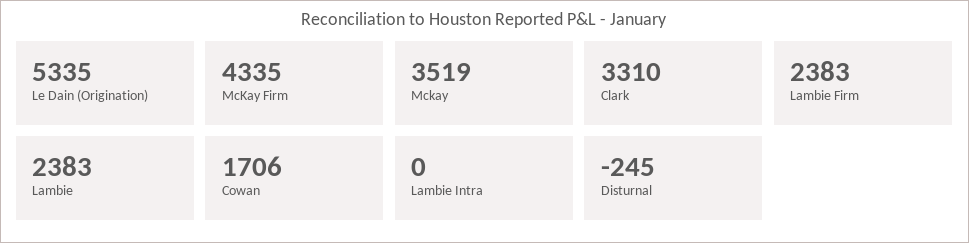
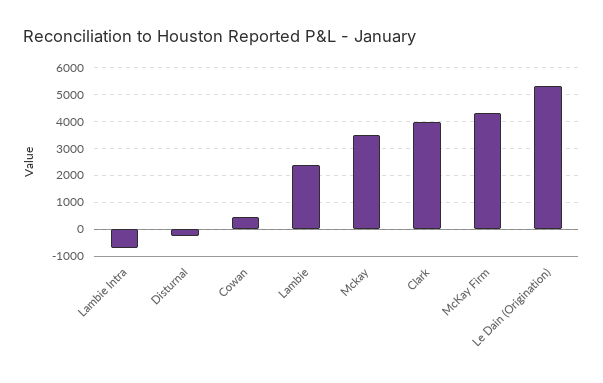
Clark: 3310 -> 4000
Lambie Firm: 2383 -> none
Cowan: 1706 -> 500
Lambie Intra: 0 -> -750

